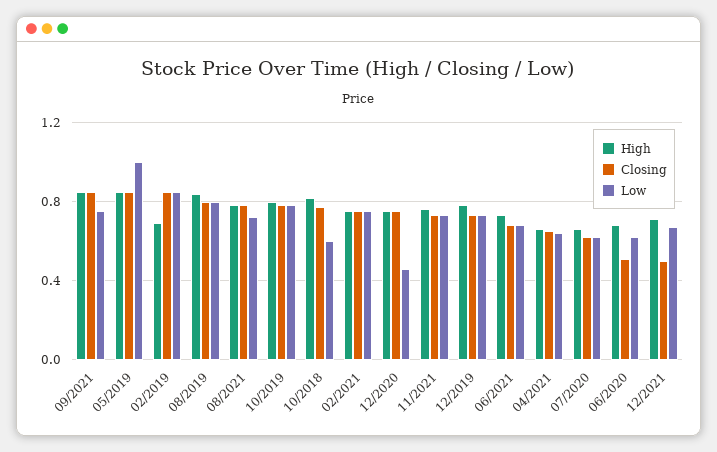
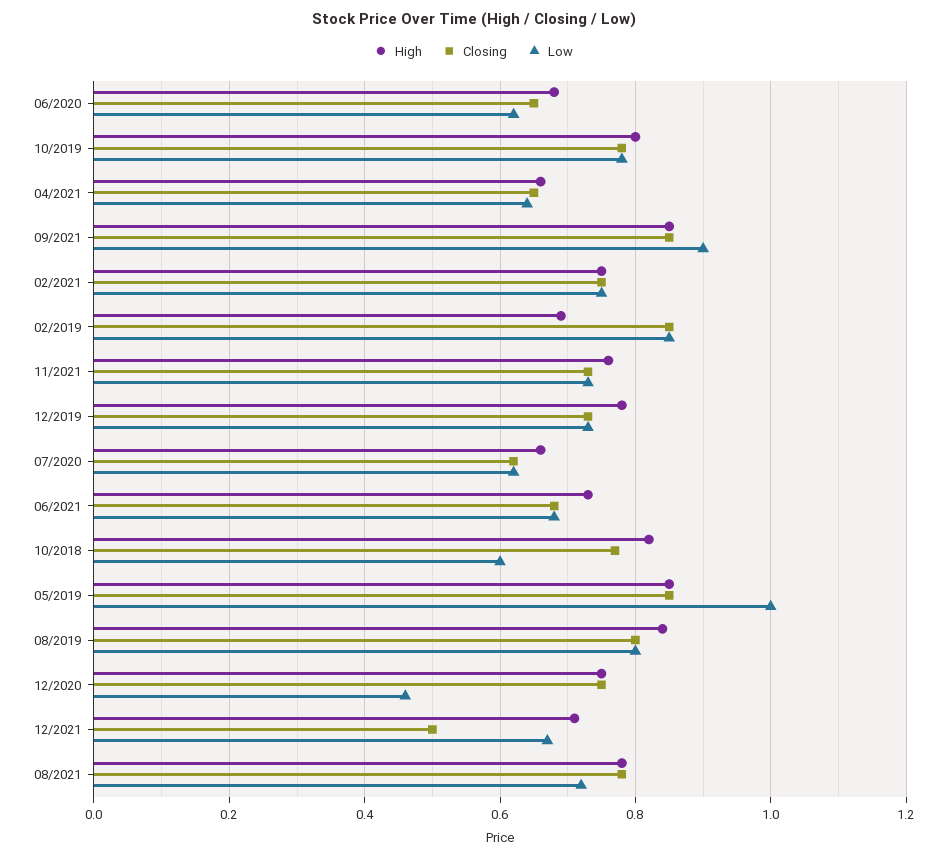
Low, 09/2021: 0.75 -> 0.9
Closing, 06/2020: 0.5 -> 0.65

